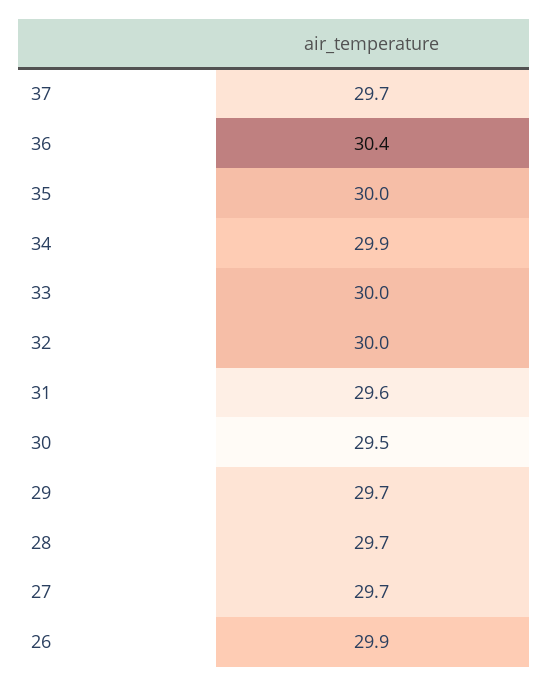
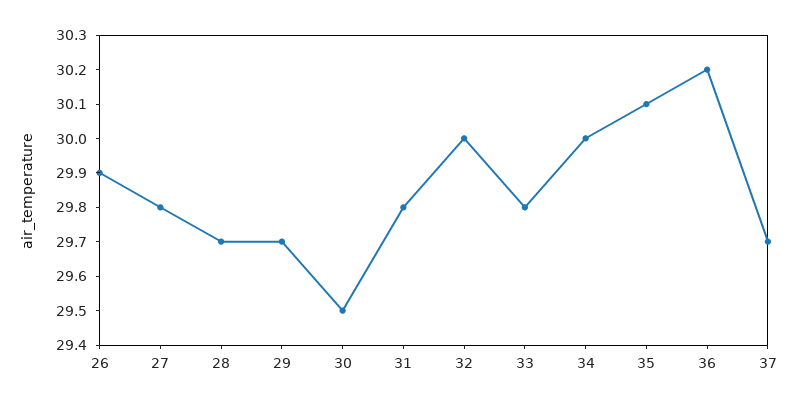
36: 30.4 -> 30.2
35: 30 -> 30.1
34: 29.9 -> 30
33: 30 -> 29.8
31: 29.6 -> 29.8
27: 29.7 -> 29.8

